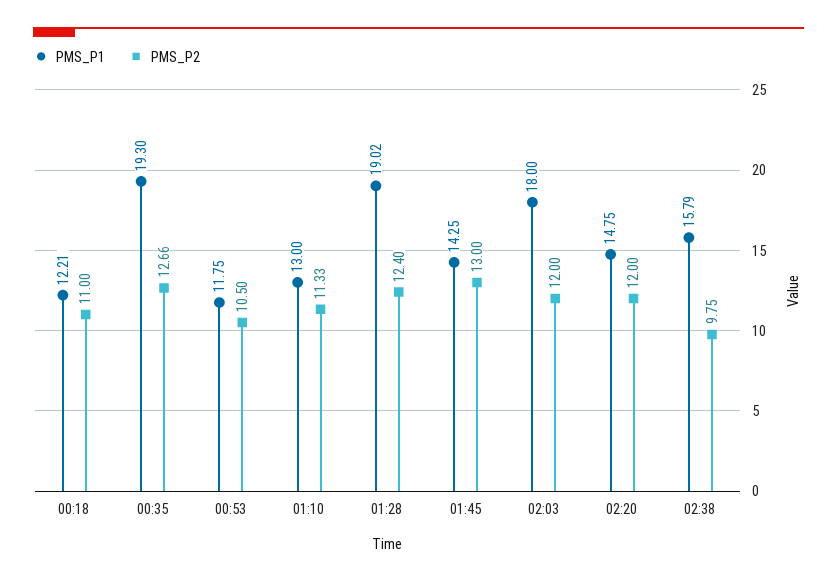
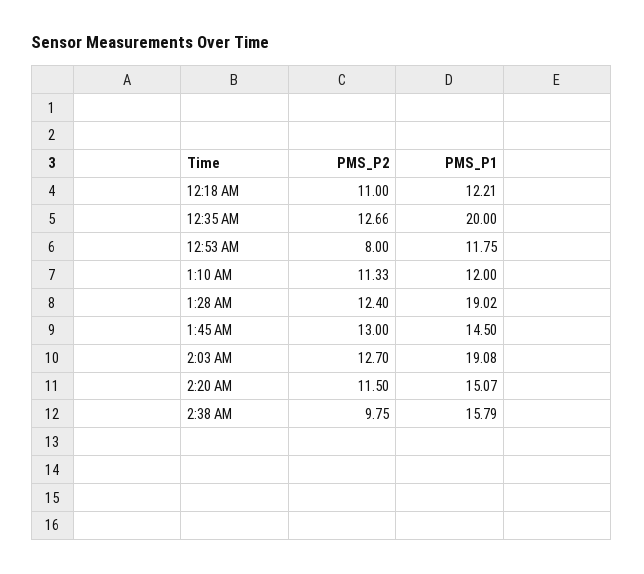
PMS_P1, 00:35: 19.3 -> 20
PMS_P2, 00:53: 10.5 -> 8
PMS_P1, 01:10: 13 -> 12
PMS_P1, 01:45: 14.25 -> 14.5
PMS_P1, 02:03: 18 -> 19.08
PMS_P2, 02:03: 12 -> 12.7
PMS_P1, 02:20: 14.75 -> 15.07
PMS_P2, 02:20: 12 -> 11.5

